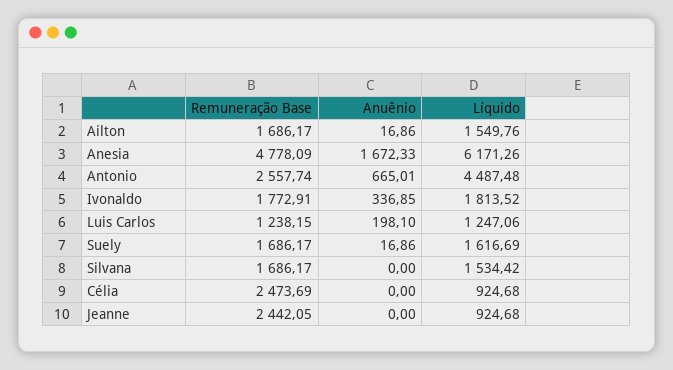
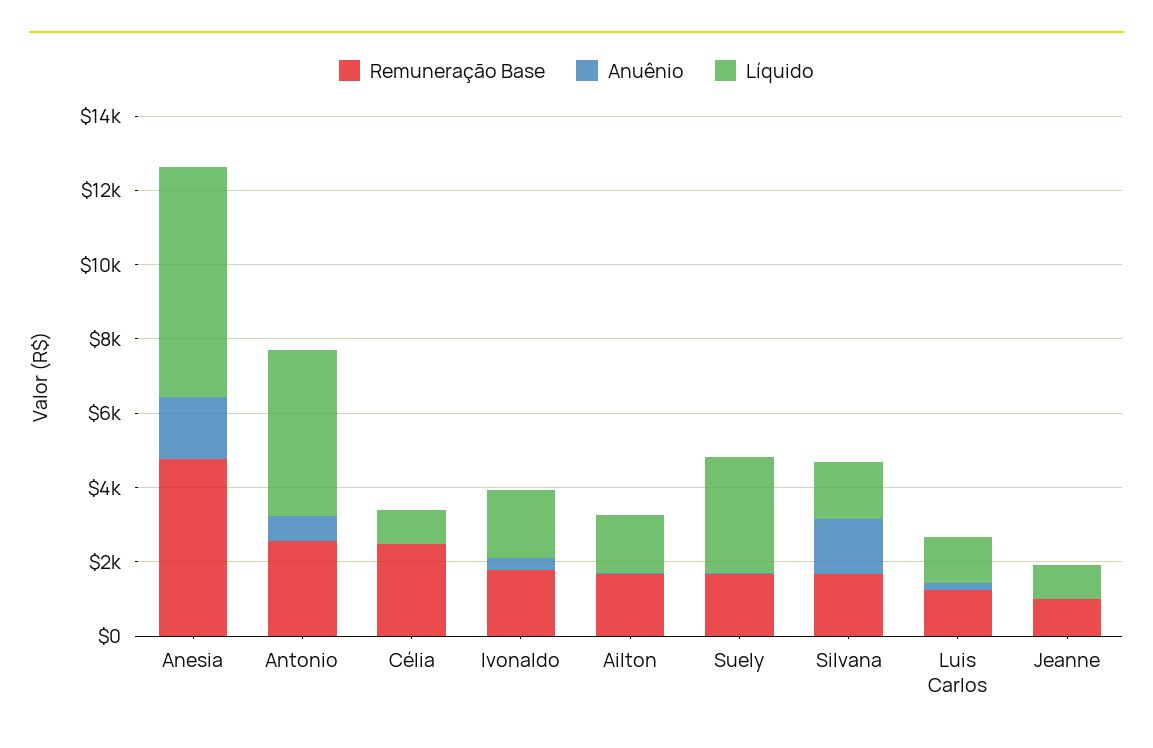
Líquido, Suely: 1616.69 -> 3000
Anuênio, Silvana: 0 -> 1500
Remuneração Base, Jeanne: 2442.05 -> 1000

